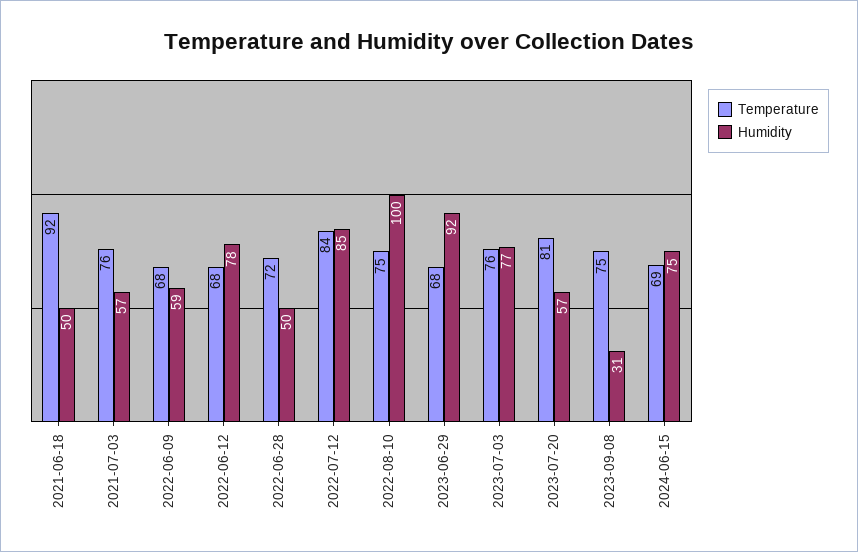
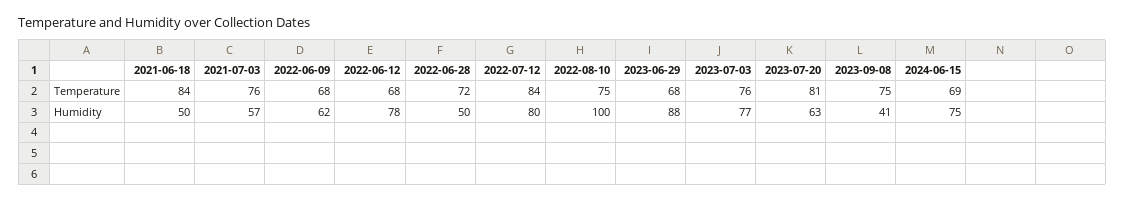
Temperature, 2021-06-18: 92 -> 84
Humidity, 2022-06-09: 59 -> 62
Humidity, 2022-07-12: 85 -> 80
Humidity, 2023-06-29: 92 -> 88
Humidity, 2023-07-20: 57 -> 63
Humidity, 2023-09-08: 31 -> 41

